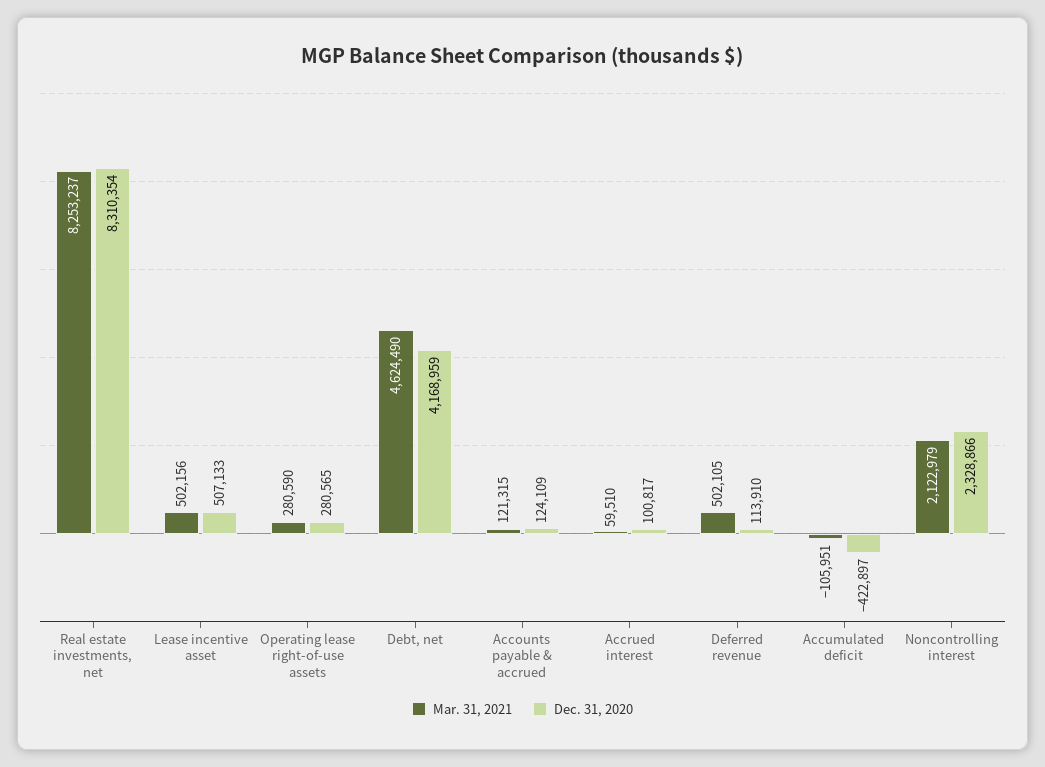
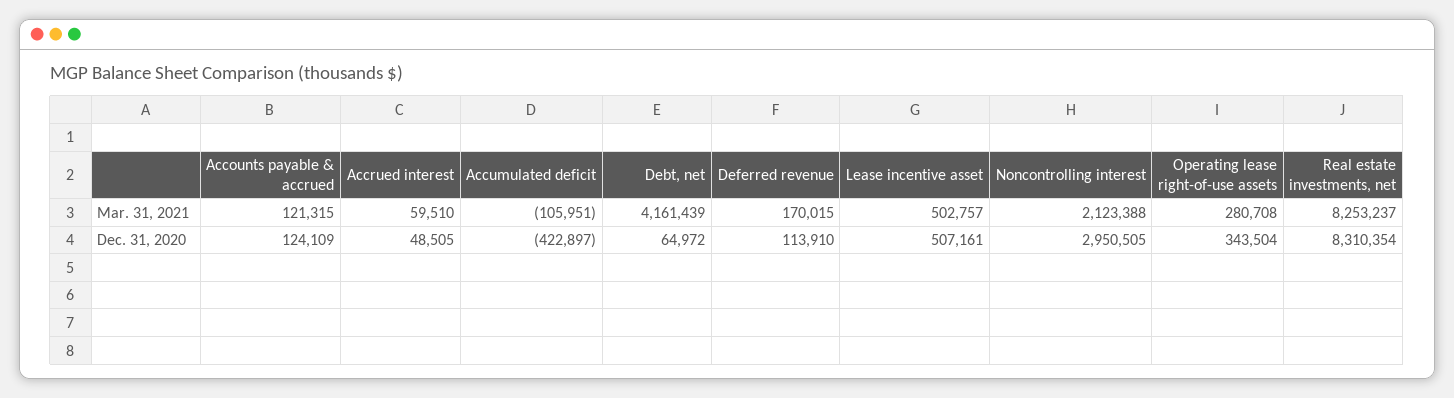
Mar. 31, 2021, Lease incentive asset: 502156 -> 502757
Dec. 31, 2020, Lease incentive asset: 507133 -> 507161
Mar. 31, 2021, Operating lease right-of-use assets: 280590 -> 280708
Dec. 31, 2020, Operating lease right-of-use assets: 280565 -> 343504
Mar. 31, 2021, Debt, net: 4624490 -> 4161439
Dec. 31, 2020, Debt, net: 4168959 -> 64972
Dec. 31, 2020, Accrued interest: 100817 -> 48505
Mar. 31, 2021, Deferred revenue: 502105 -> 170015
Mar. 31, 2021, Noncontrolling interest: 2122979 -> 2123388
Dec. 31, 2020, Noncontrolling interest: 2328866 -> 2950505

